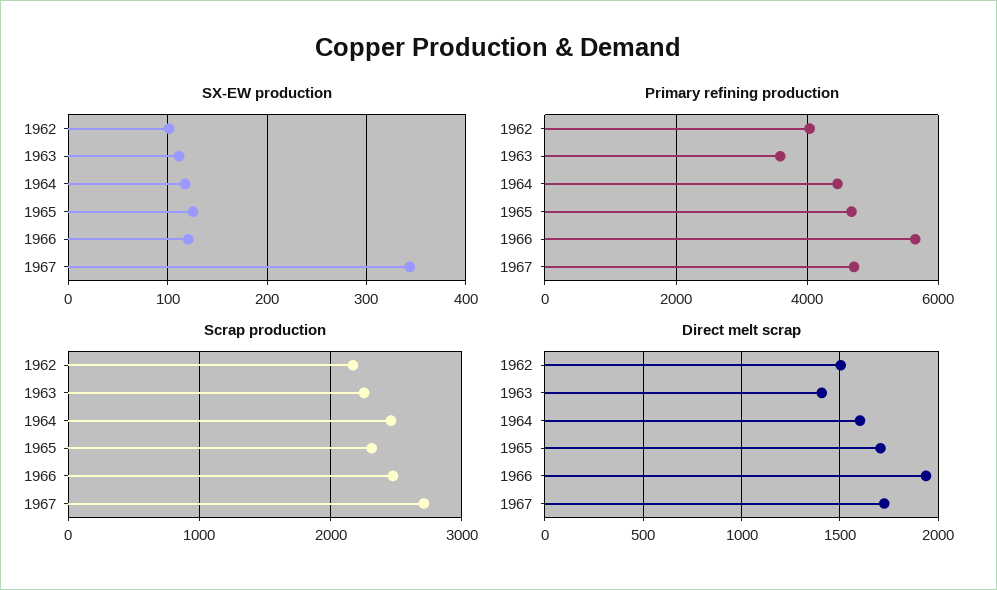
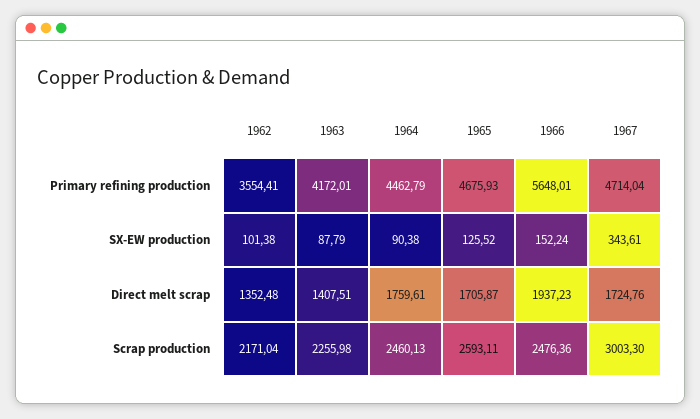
SX-EW production, 1963: 110 -> 87.79
SX-EW production, 1964: 120 -> 90.38
SX-EW production, 1966: 120 -> 152.24
Primary refining production, 1962: 4000 -> 3554.41
Primary refining production, 1963: 3600 -> 4172.01
Scrap production, 1965: 2300 -> 2593.11
Scrap production, 1967: 2700 -> 3003.3
Direct melt scrap, 1962: 1500 -> 1352.48
Direct melt scrap, 1964: 1600 -> 1759.61

